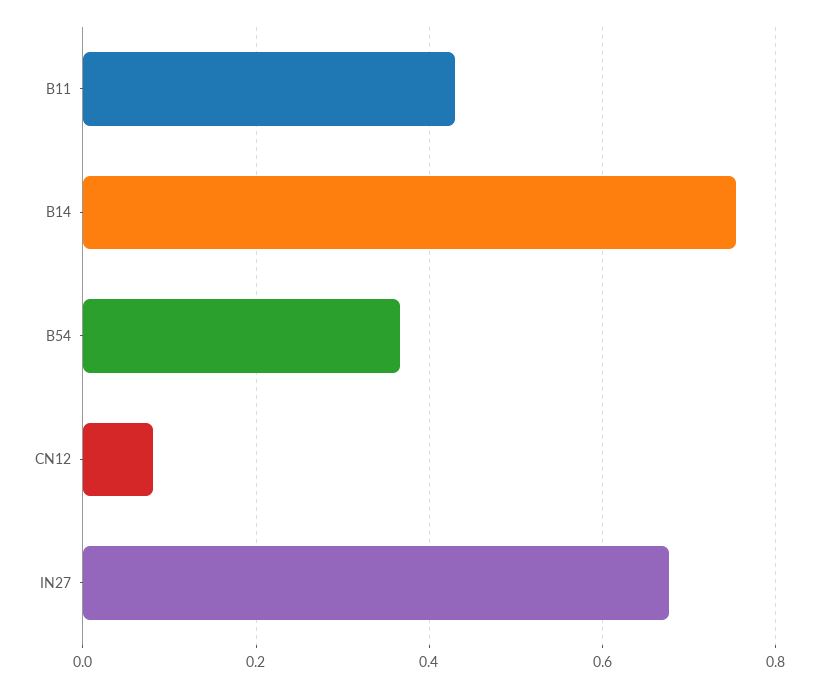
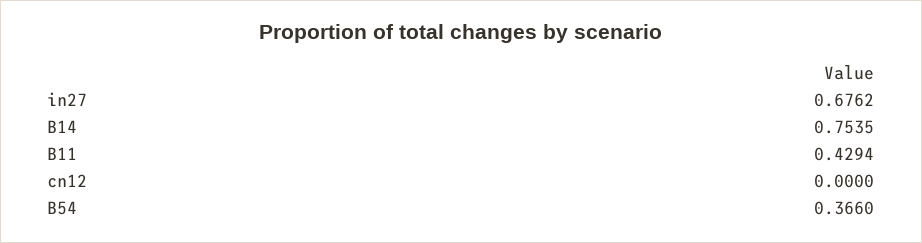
CN12: 0.08 -> 0

